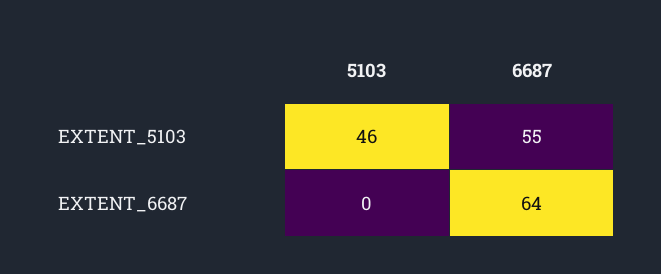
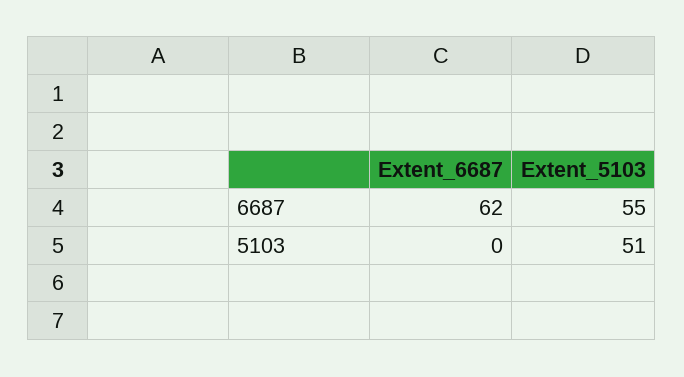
5103, EXTENT_5103: 46 -> 51
6687, EXTENT_6687: 64 -> 62

